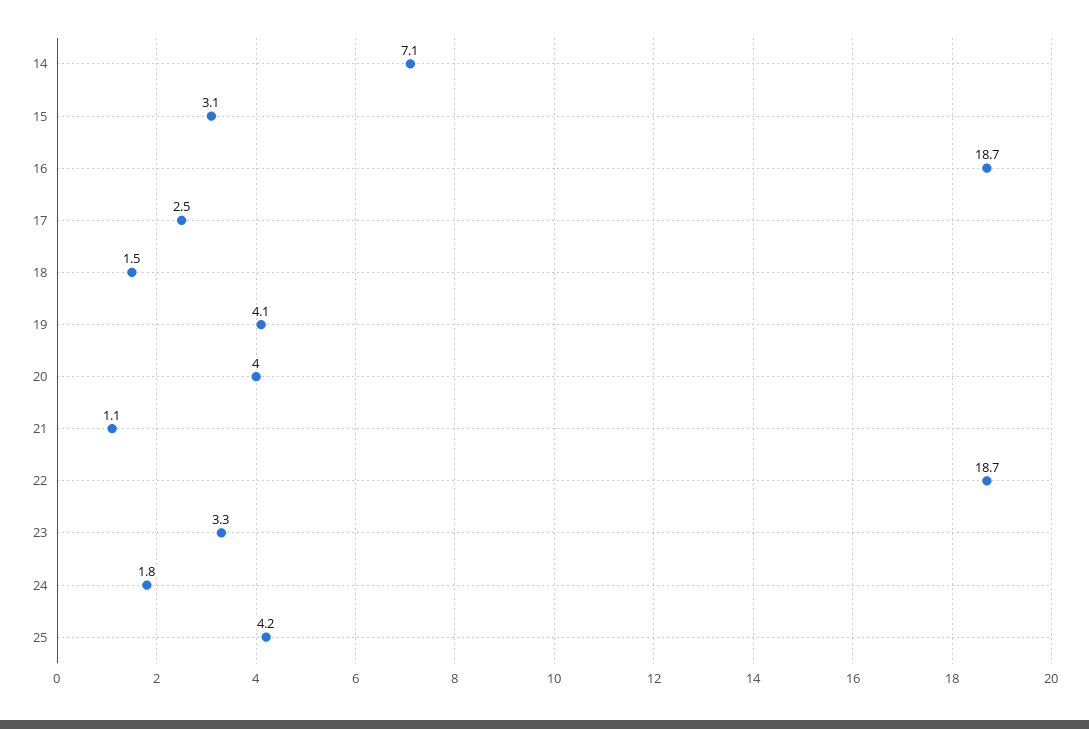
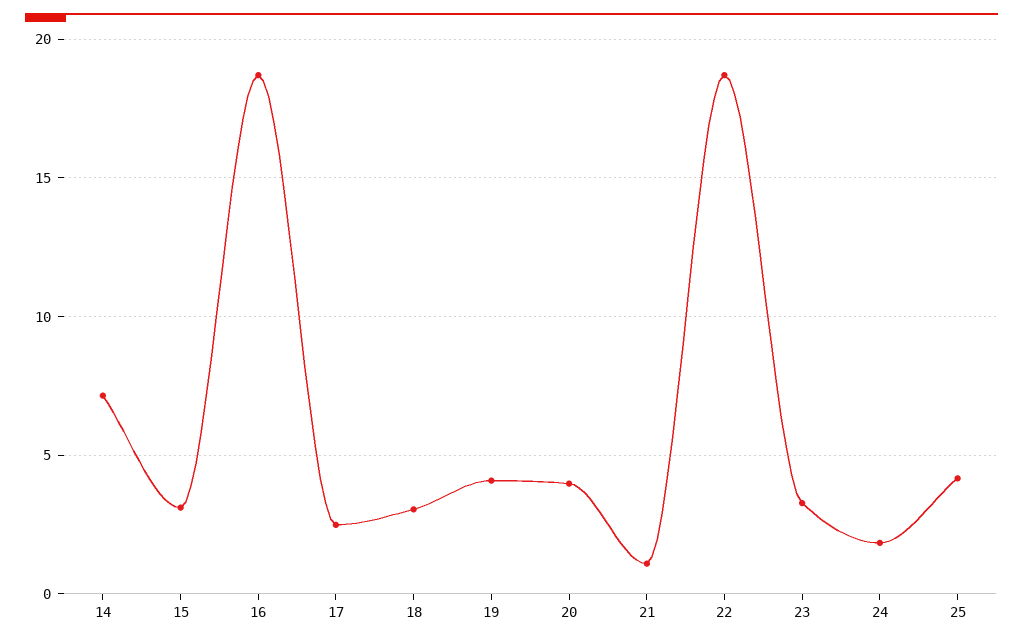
18: 1.5 -> 3

